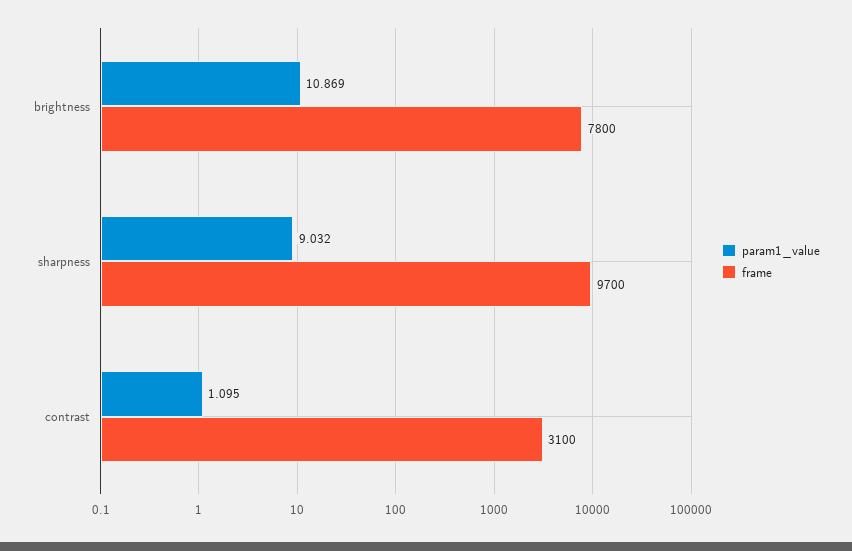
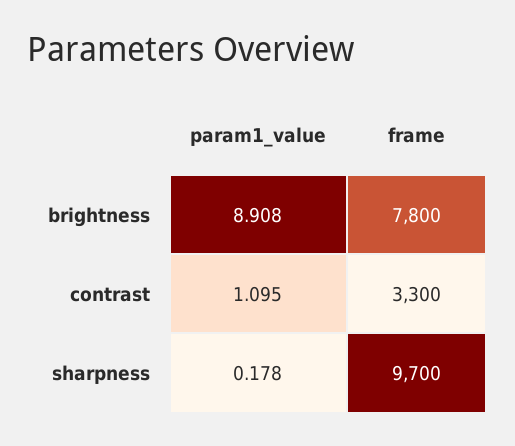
param1_value, brightness: 10.869 -> 8.908
param1_value, sharpness: 9.032 -> 0.178
frame, contrast: 3100 -> 3300

